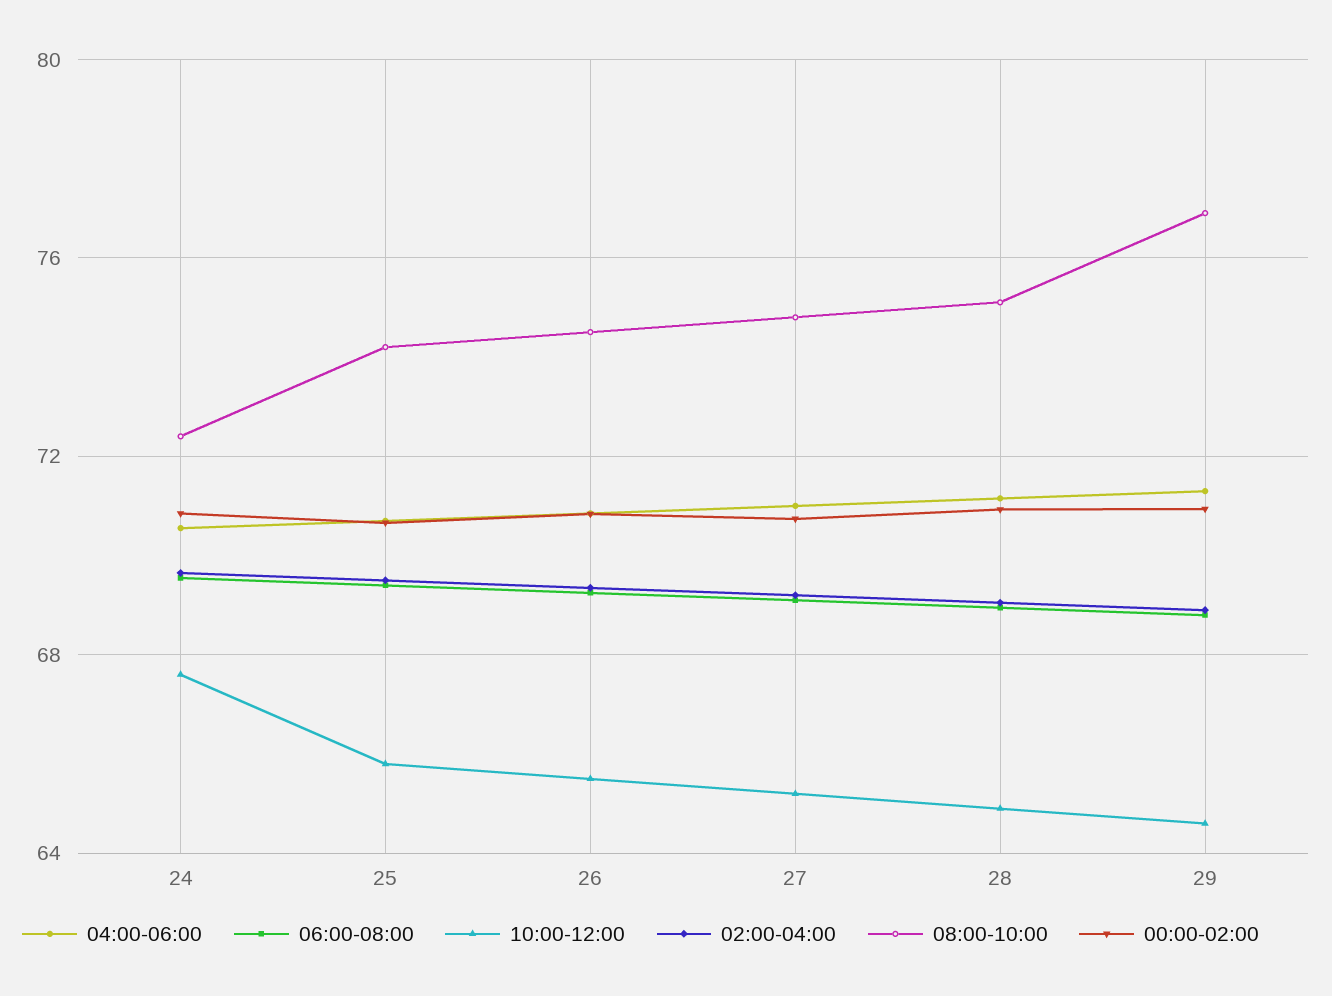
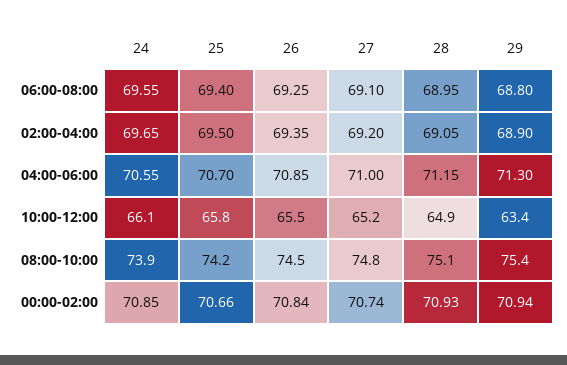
10:00-12:00, 24: 67.5 -> 66.1
08:00-10:00, 24: 72.5 -> 73.9
10:00-12:00, 29: 64.5 -> 63.4
08:00-10:00, 29: 77 -> 75.4

